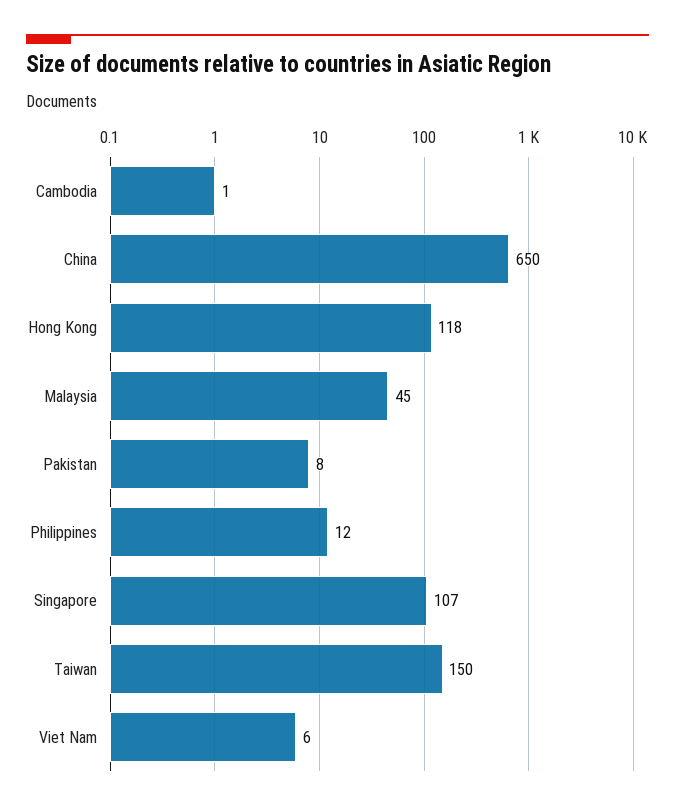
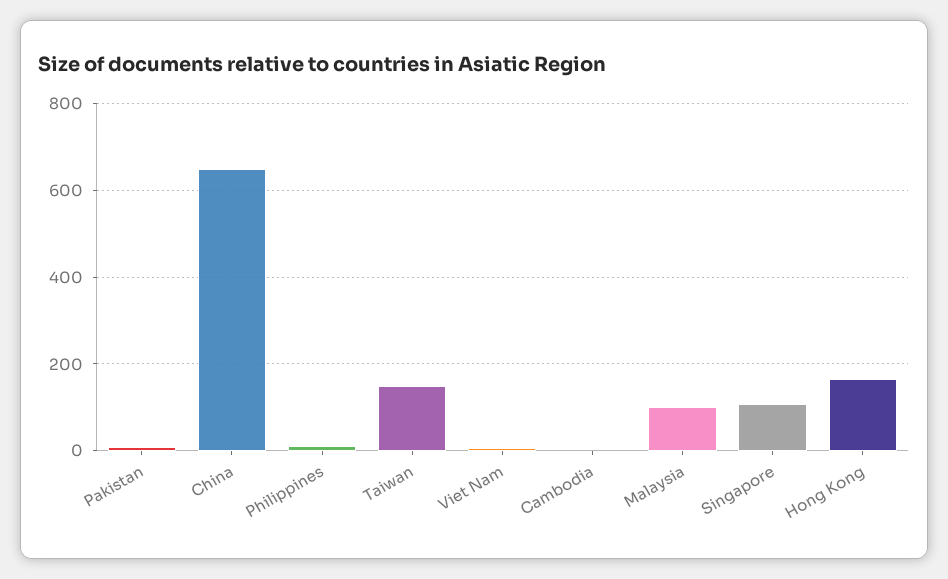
Hong Kong: 118 -> 160
Malaysia: 45 -> 100

